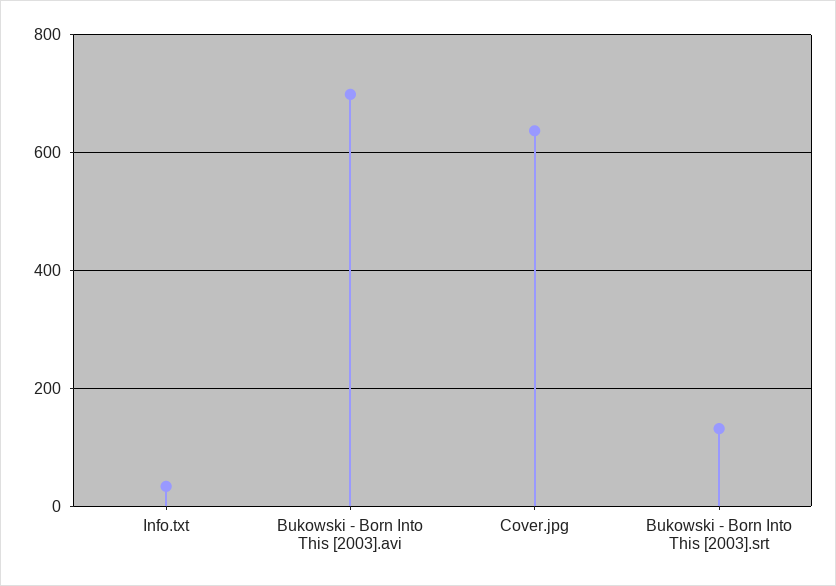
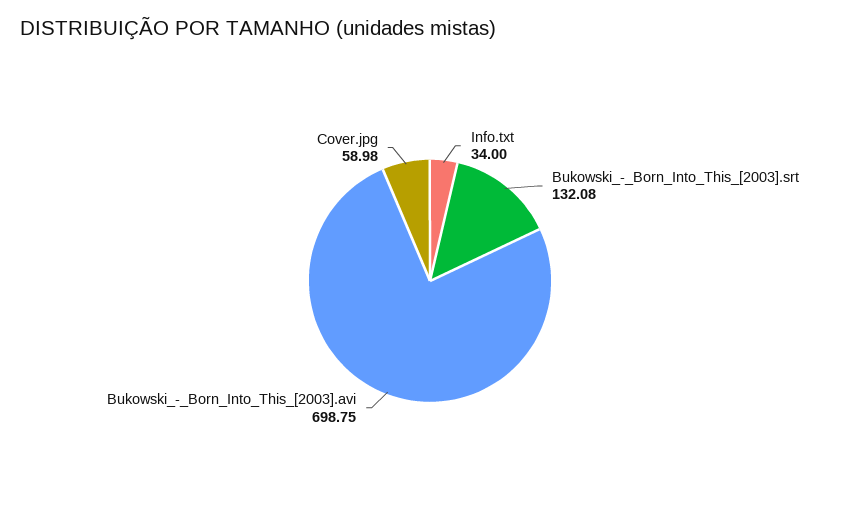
Cover.jpg: 640 -> 58.98

